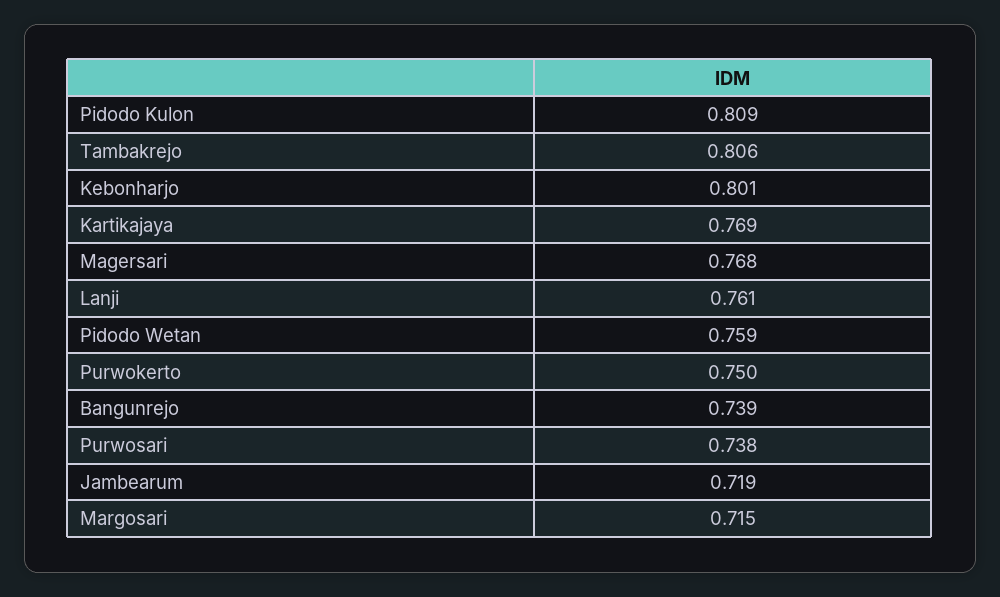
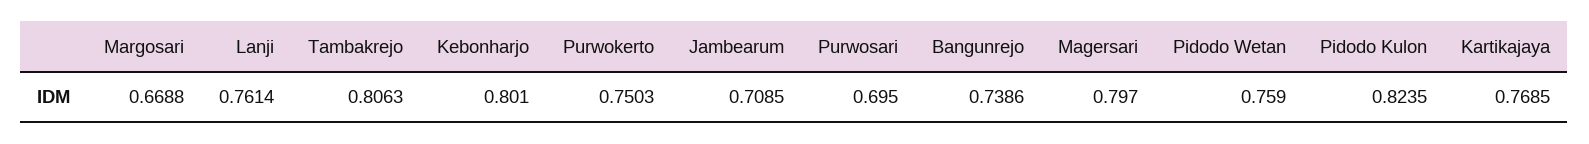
Pidodo Kulon: 0.809 -> 0.8235
Magersari: 0.768 -> 0.797
Purwosari: 0.738 -> 0.695
Jambearum: 0.719 -> 0.7085
Margosari: 0.715 -> 0.6688

